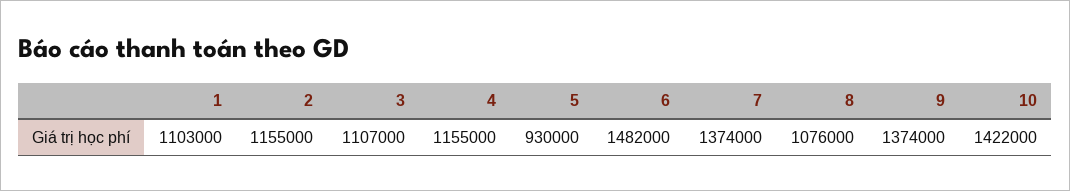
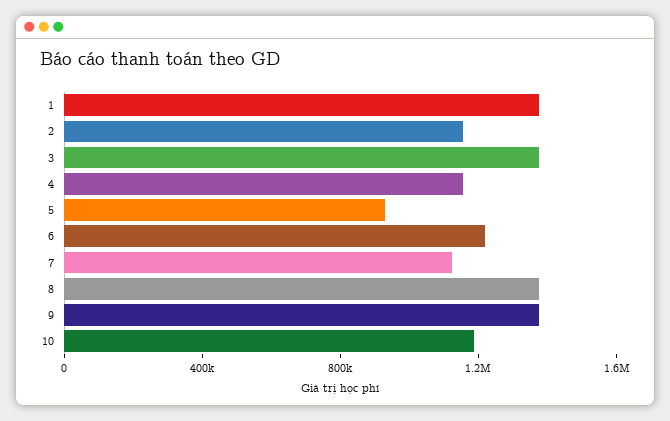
1: 1103000 -> 1400000
3: 1107000 -> 1400000
6: 1482000 -> 1200000
7: 1374000 -> 1100000
8: 1076000 -> 1400000
10: 1422000 -> 1200000

